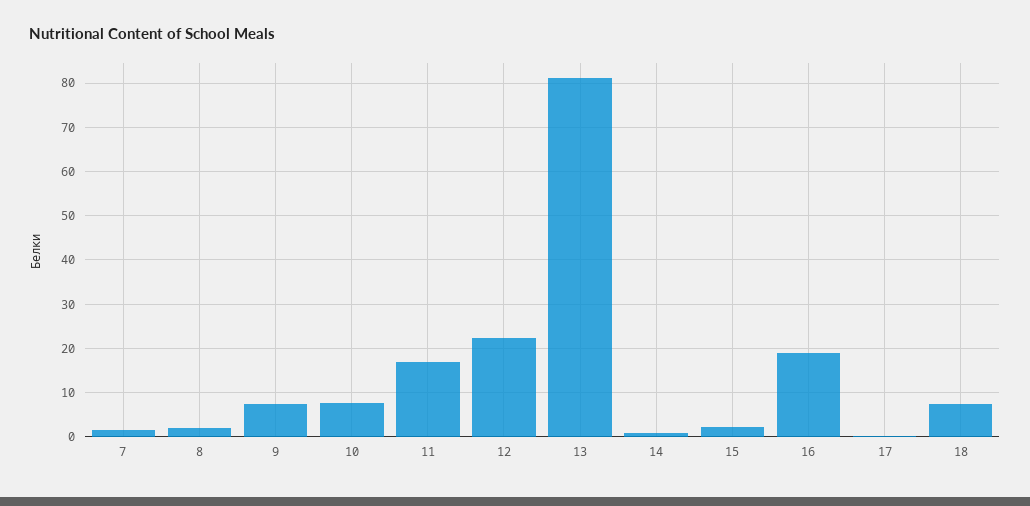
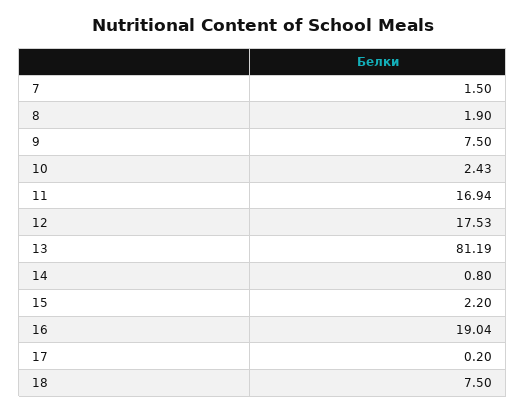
10: 8 -> 2.43
12: 22 -> 17.53

